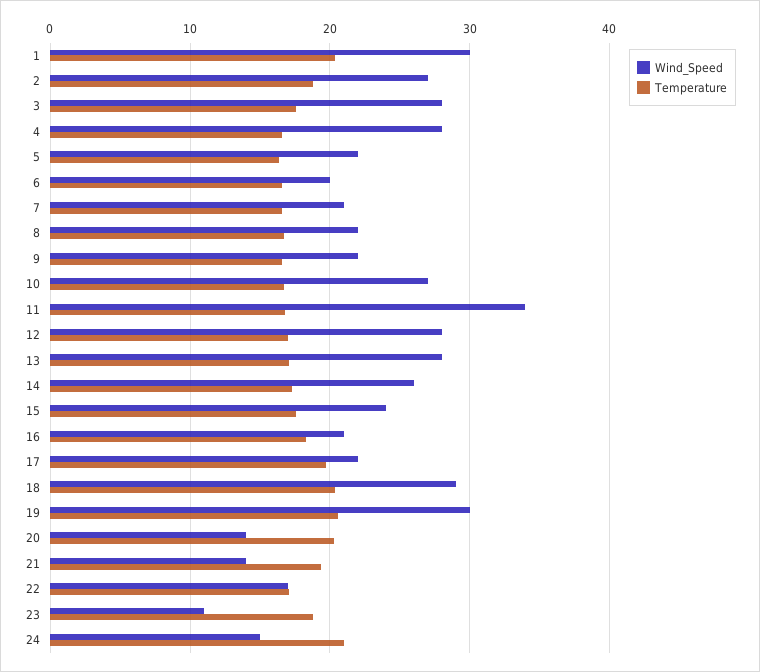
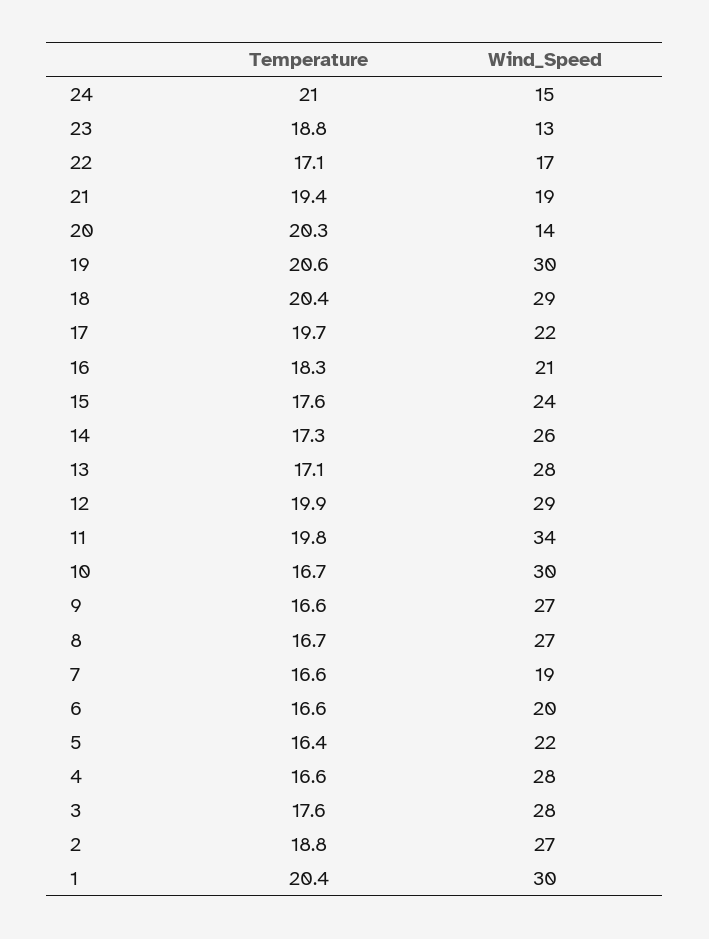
Wind_Speed, 7: 21 -> 19
Wind_Speed, 8: 22 -> 27
Wind_Speed, 9: 22 -> 27
Wind_Speed, 10: 27 -> 30
Temperature, 11: 17 -> 19.8
Wind_Speed, 12: 28 -> 29
Temperature, 12: 17 -> 19.9
Wind_Speed, 21: 14 -> 19
Wind_Speed, 23: 11 -> 13

